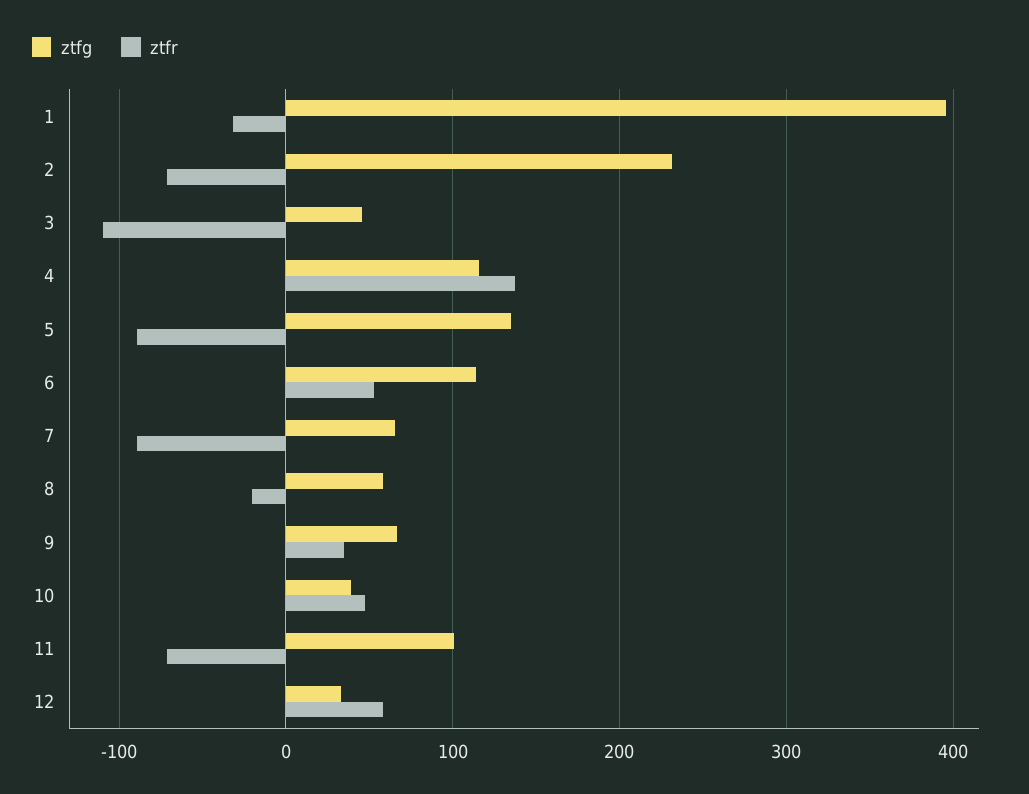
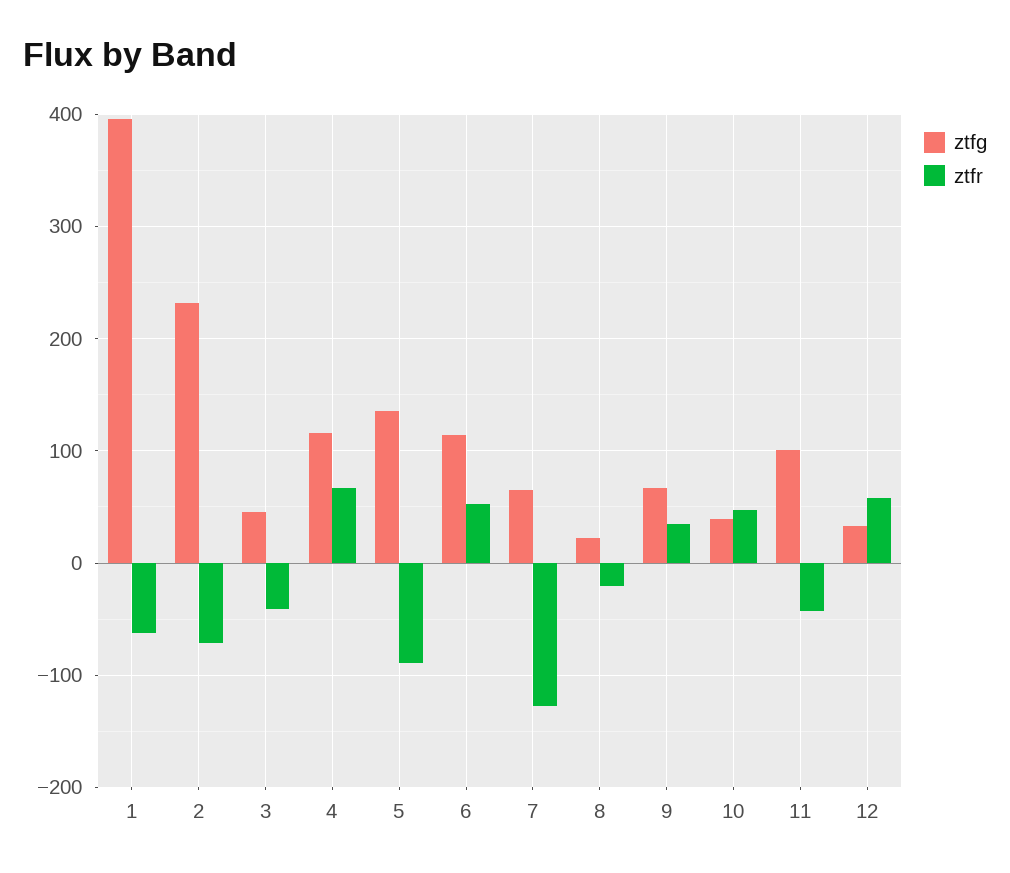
ztfr, 1: -30 -> -60
ztfr, 3: -110 -> -40
ztfr, 4: 140 -> 70
ztfr, 7: -90 -> -130
ztfg, 8: 60 -> 20
ztfr, 11: -70 -> -40

